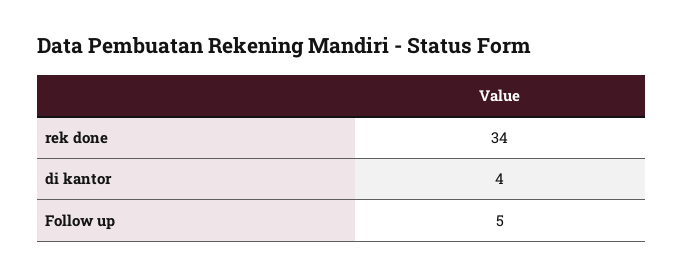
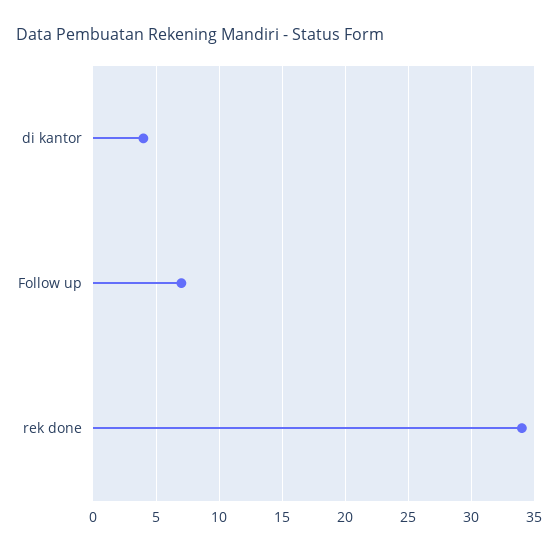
Follow up: 5 -> 7

